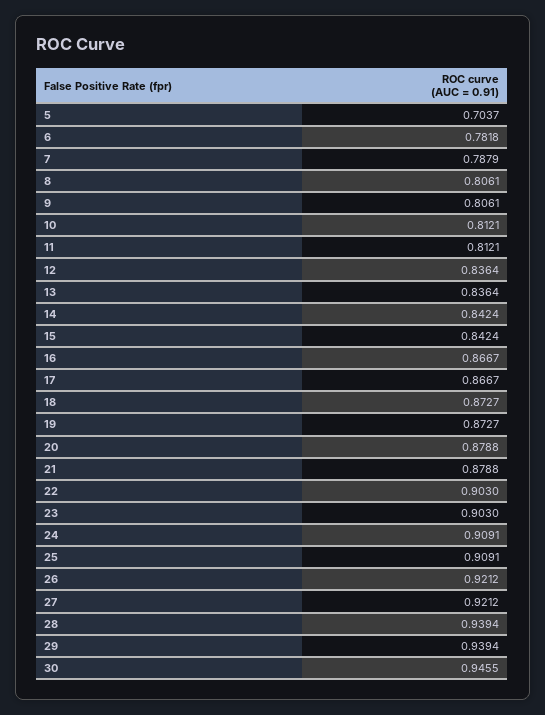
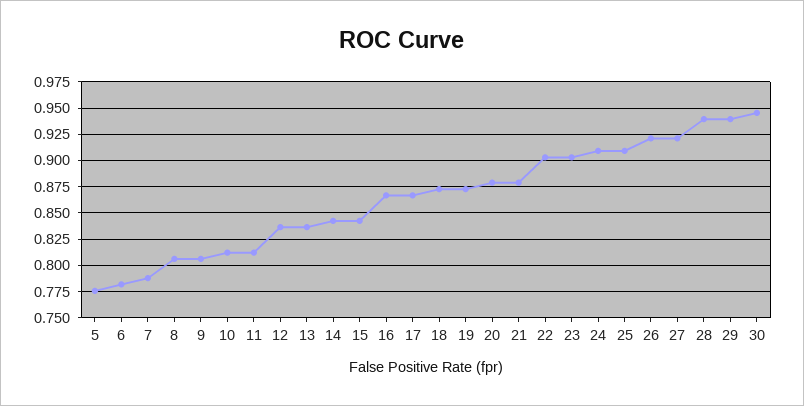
5: 0.7037 -> 0.775

